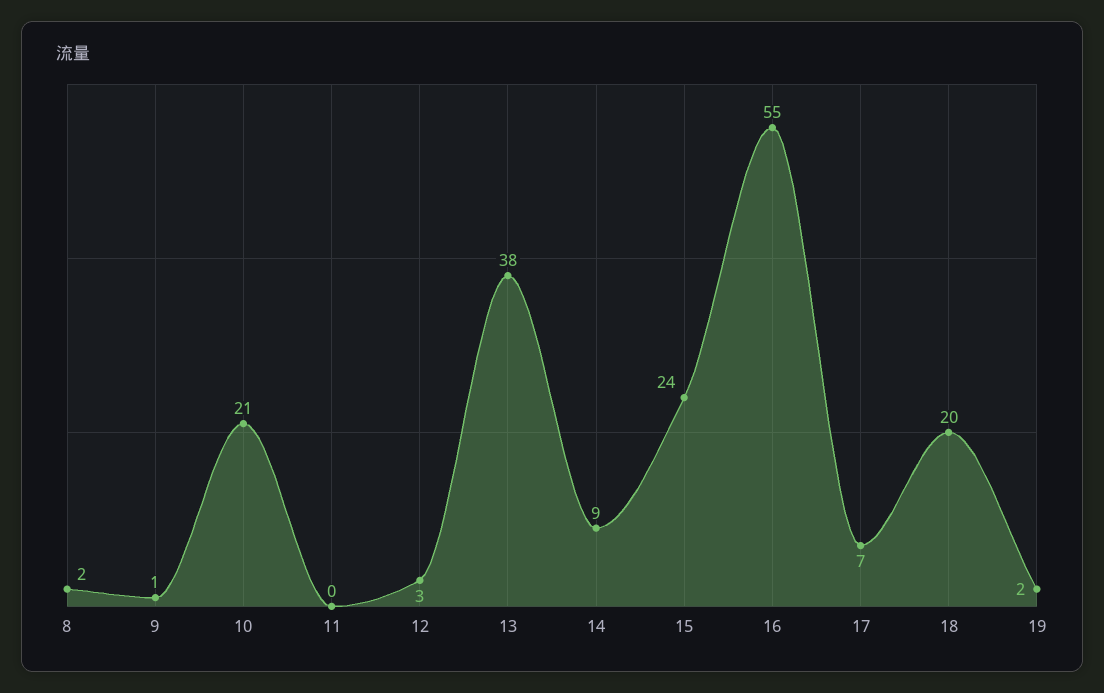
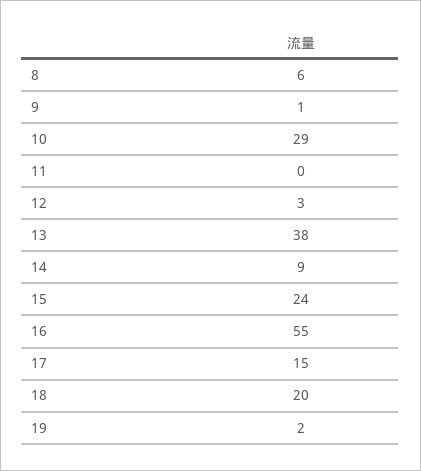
8: 2 -> 6
10: 21 -> 29
17: 7 -> 15

